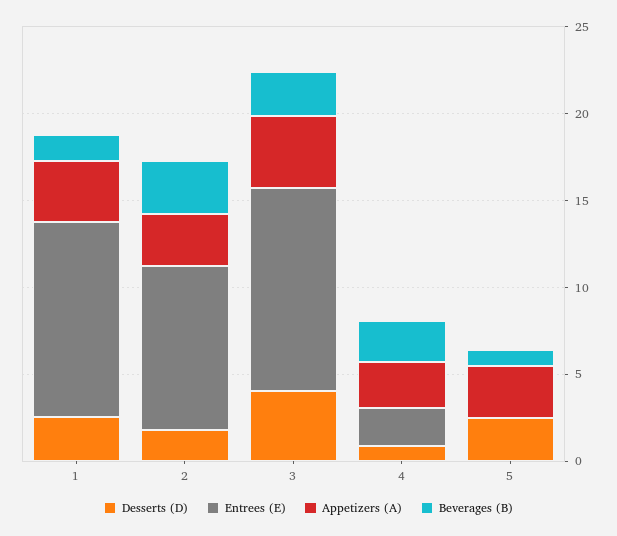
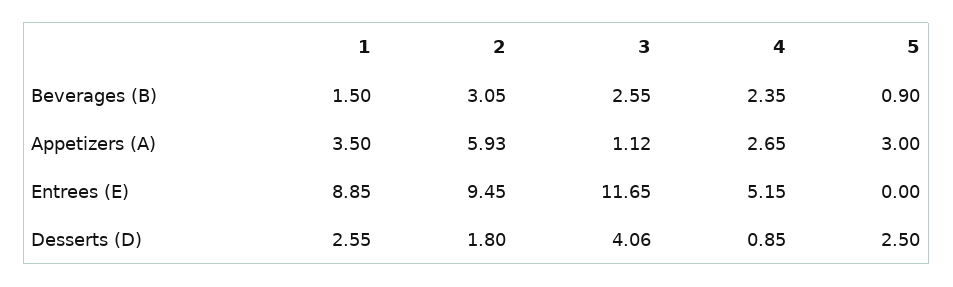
Entrees (E), 1: 11 -> 8.85
Appetizers (A), 2: 3 -> 5.93
Appetizers (A), 3: 4 -> 1.12
Entrees (E), 4: 2 -> 5.15

